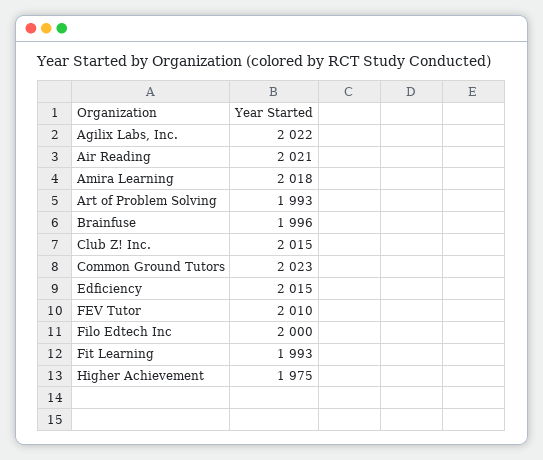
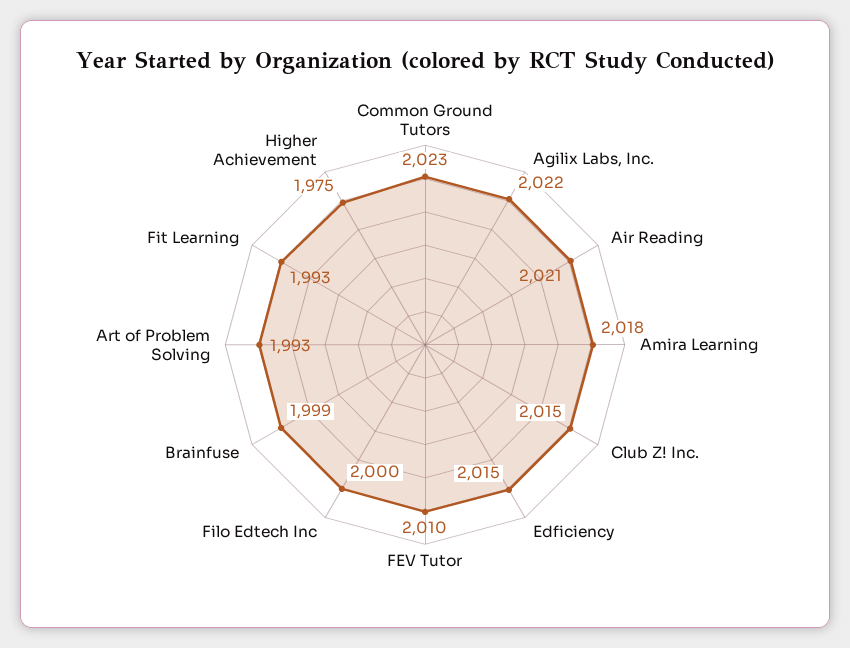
Brainfuse: 1996 -> 1999

